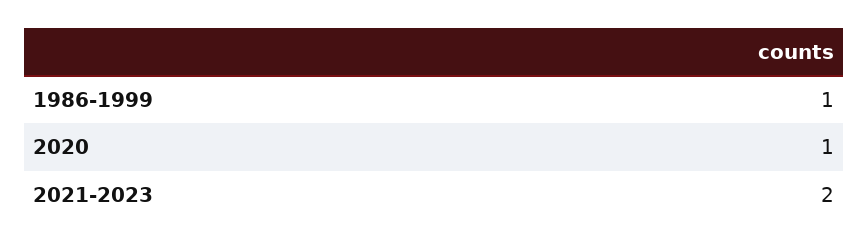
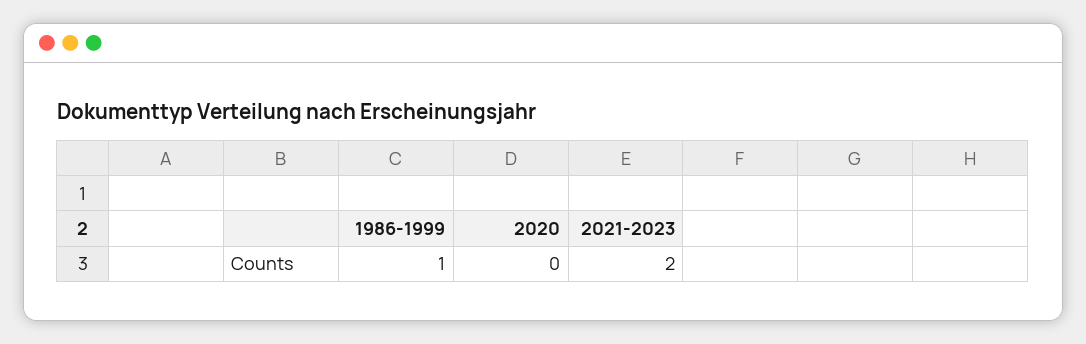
2020: 1 -> 0

